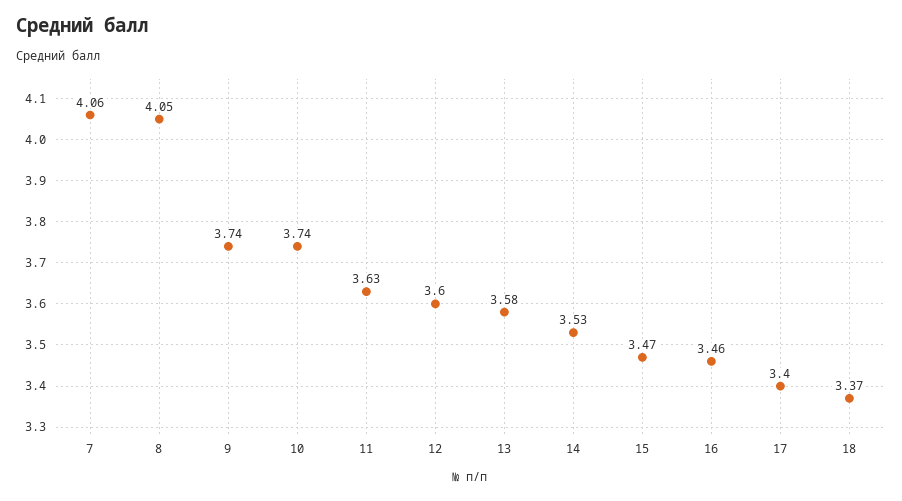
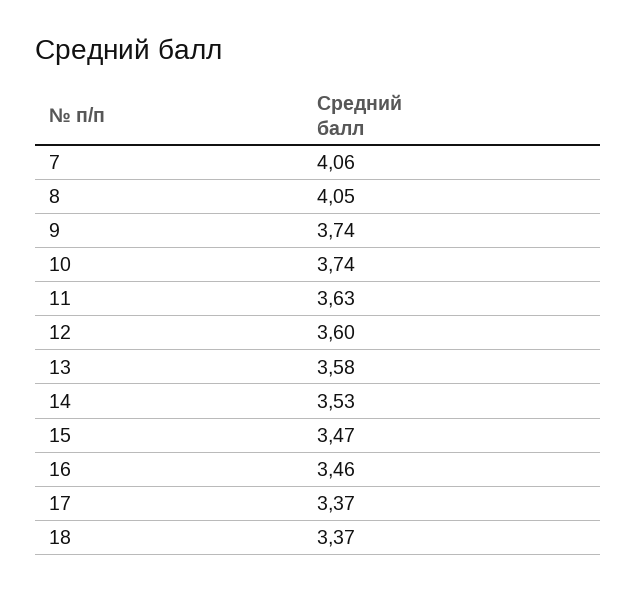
17: 3.4 -> 3.37

